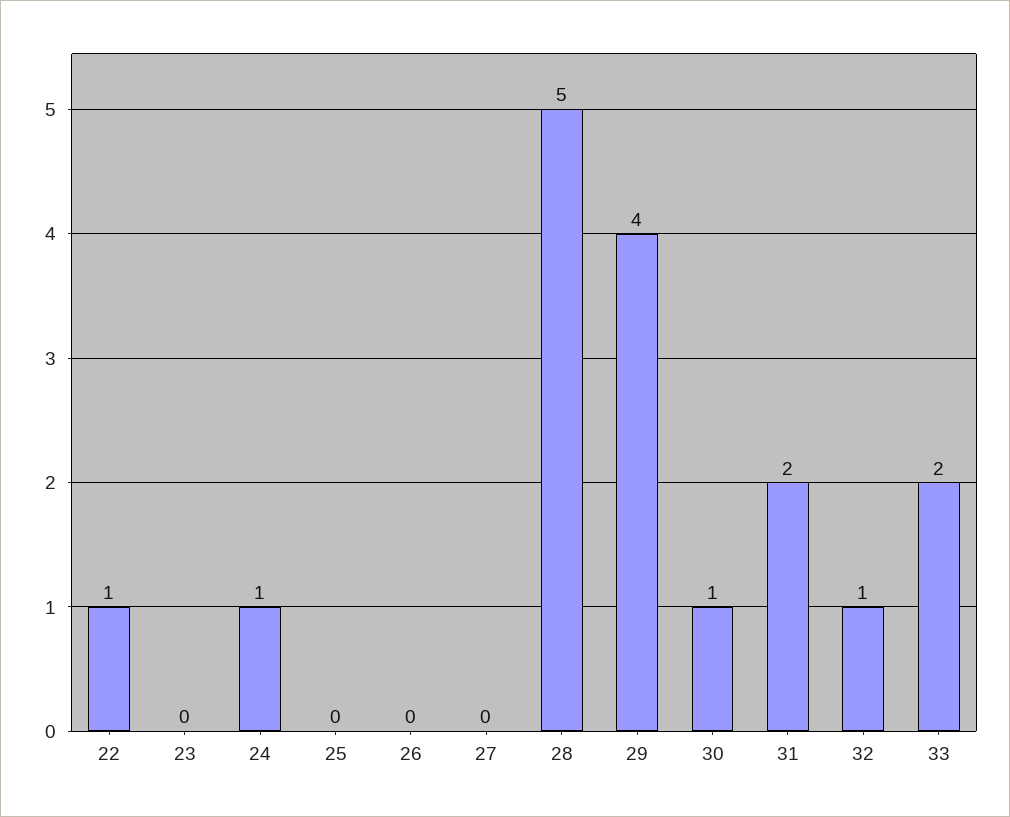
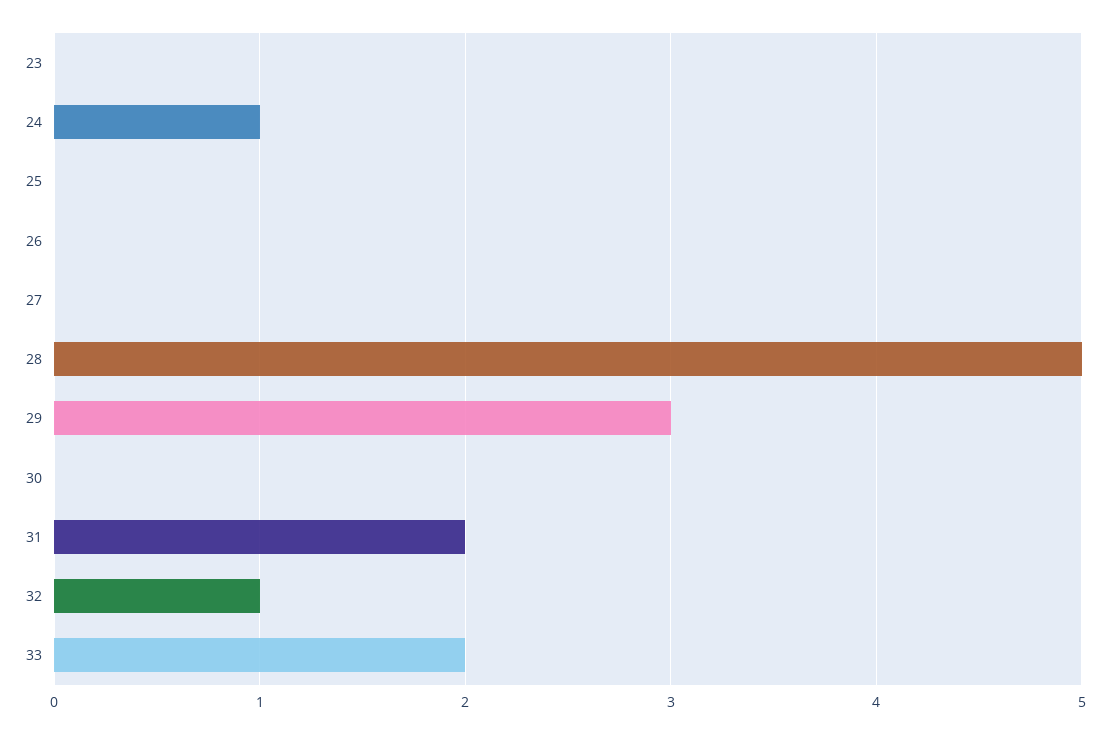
22: 1 -> none
29: 4 -> 3
30: 1 -> 0

